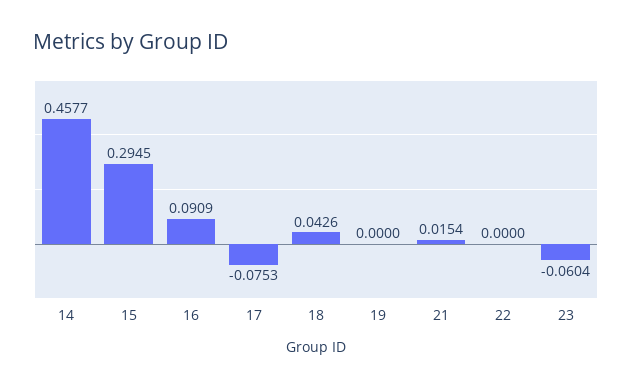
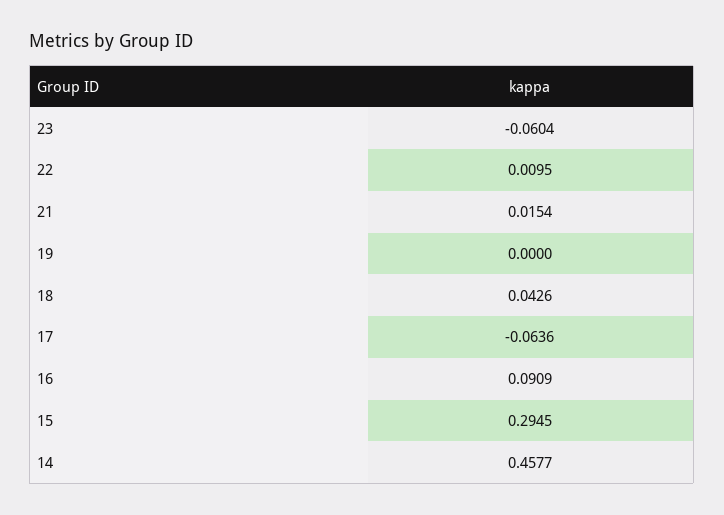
17: -0.0753 -> -0.0636
22: 0 -> 0.0095

